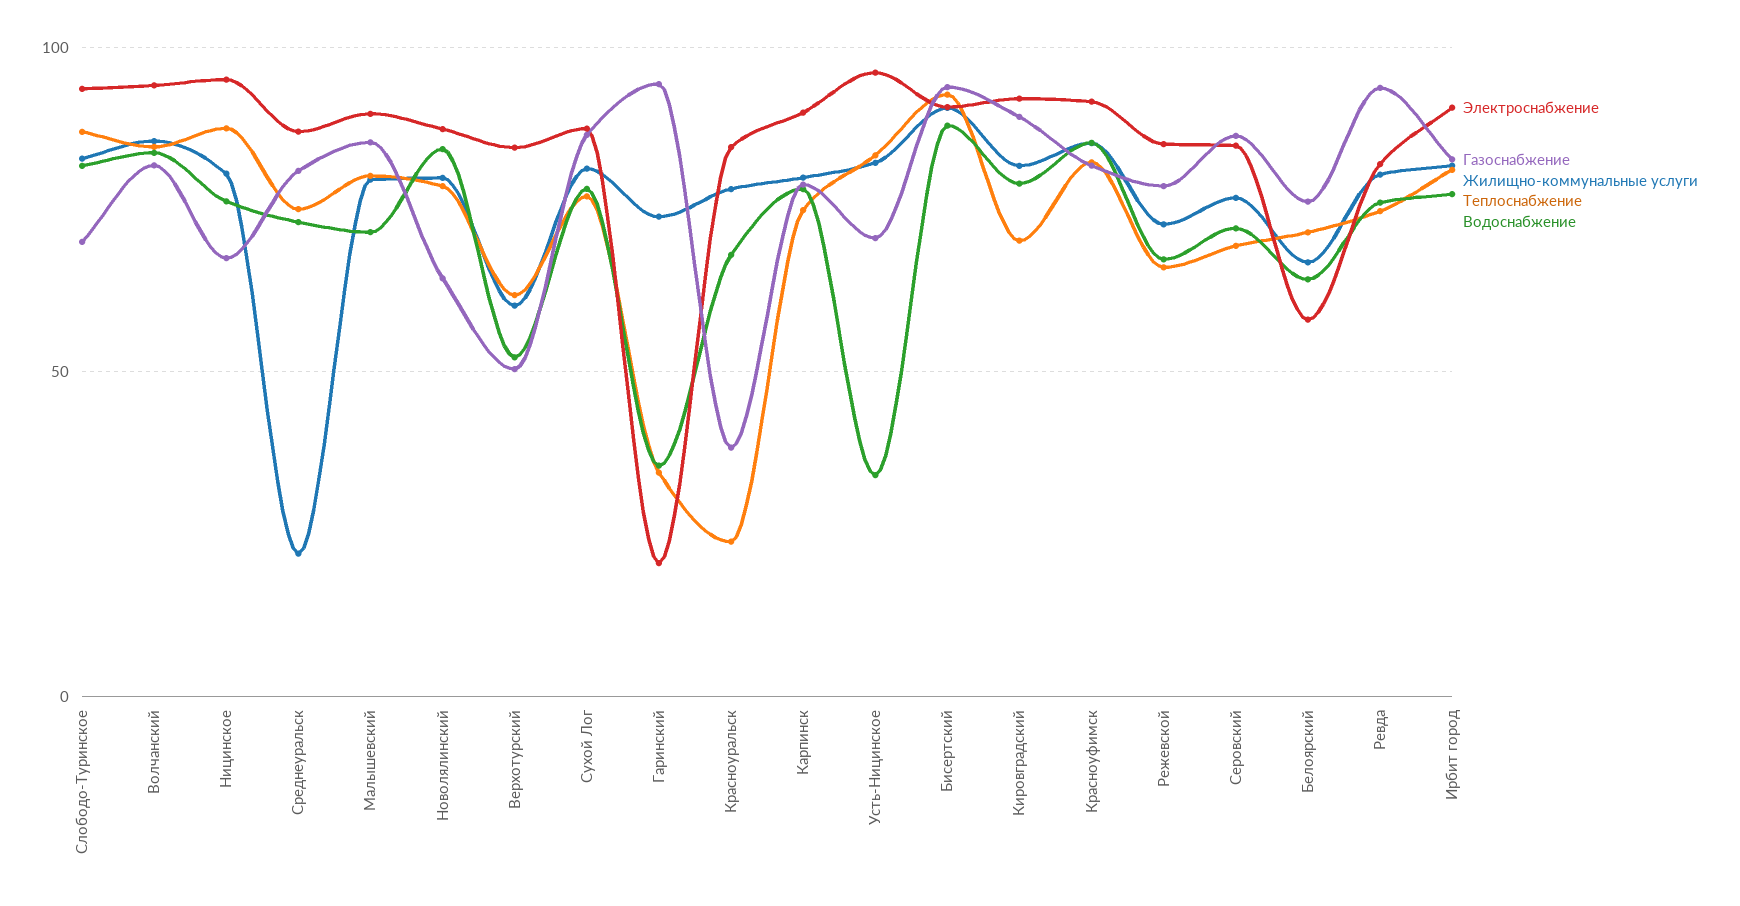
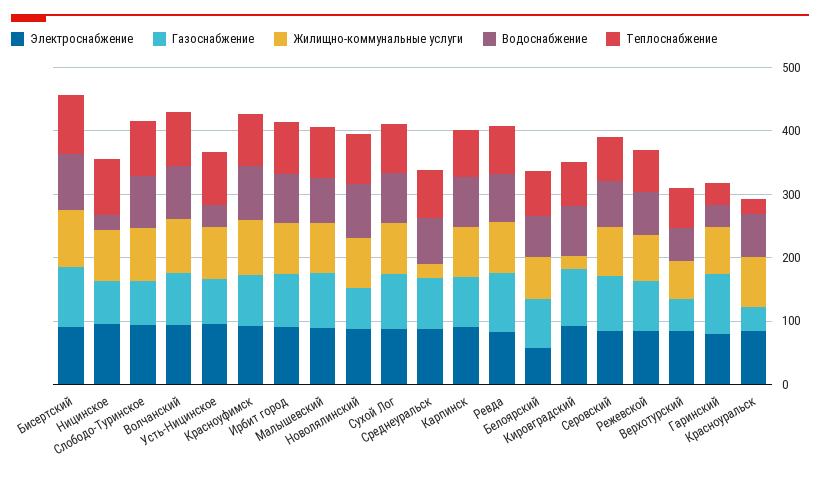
Водоснабжение, Ницинское: 75 -> 20
Электроснабжение, Гаринский: 20 -> 80
Жилищно-коммунальные услуги, Кировградский: 80 -> 20

